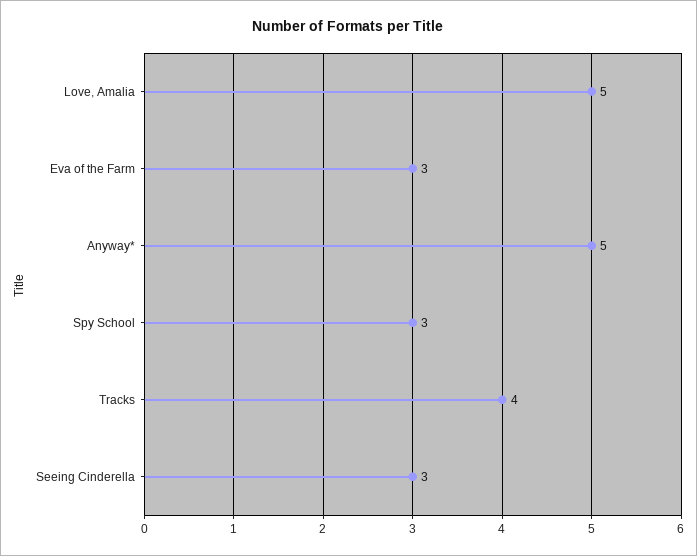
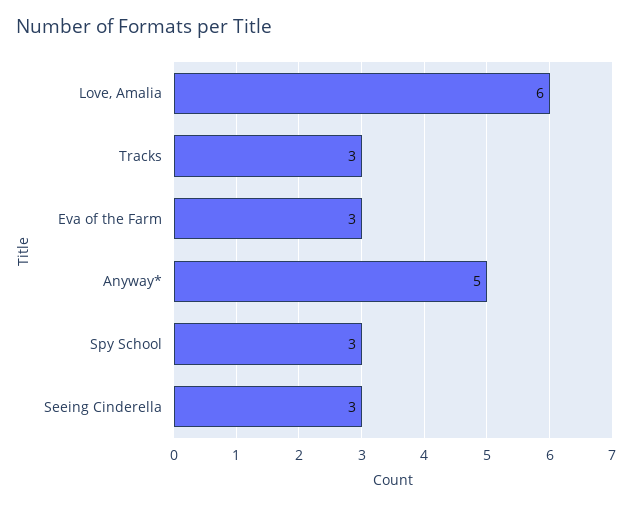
Love, Amalia: 5 -> 6
Tracks: 4 -> 3

